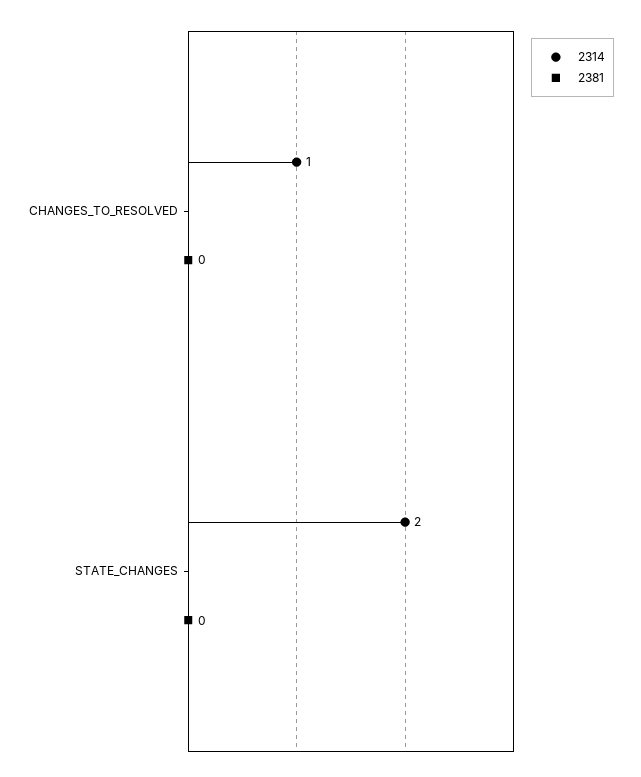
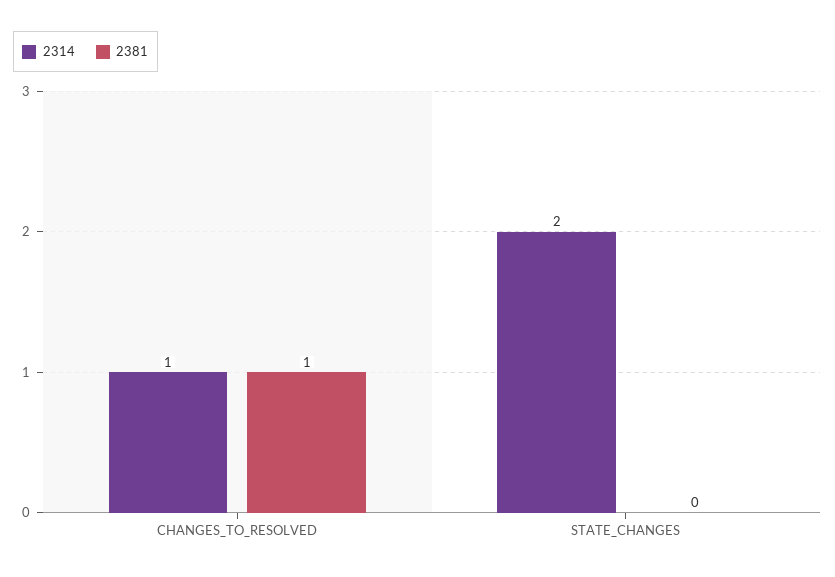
2381, CHANGES_TO_RESOLVED: 0 -> 1

